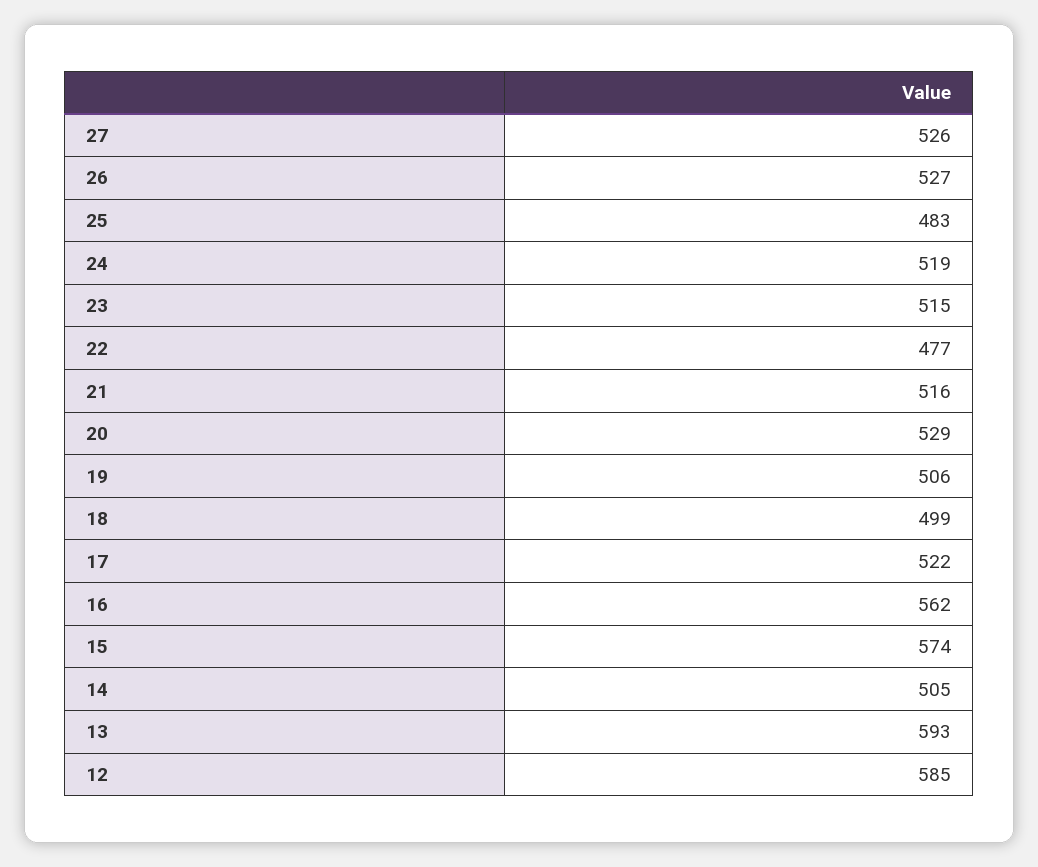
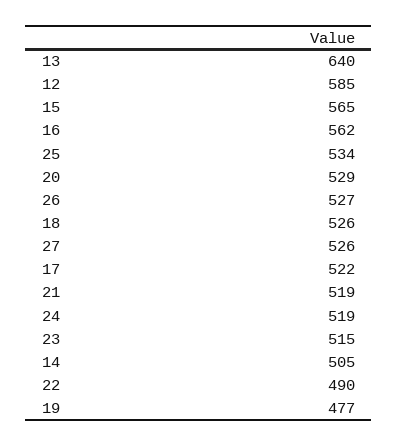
25: 483 -> 534
22: 477 -> 490
21: 516 -> 519
19: 506 -> 477
18: 499 -> 526
15: 574 -> 565
13: 593 -> 640

